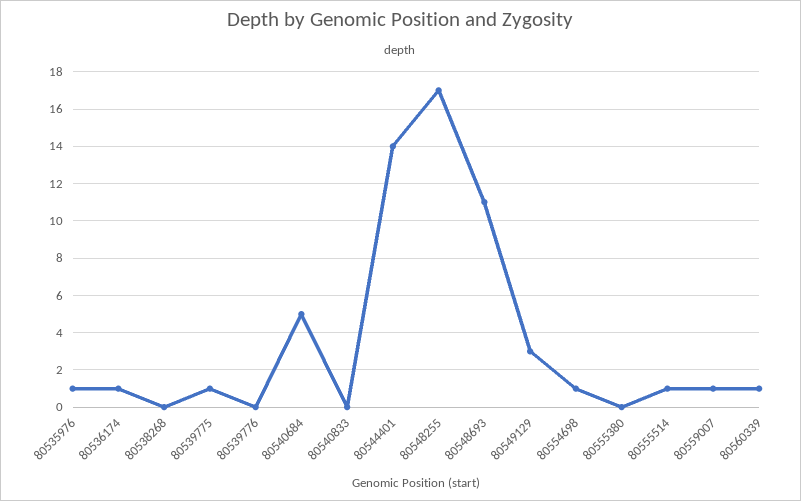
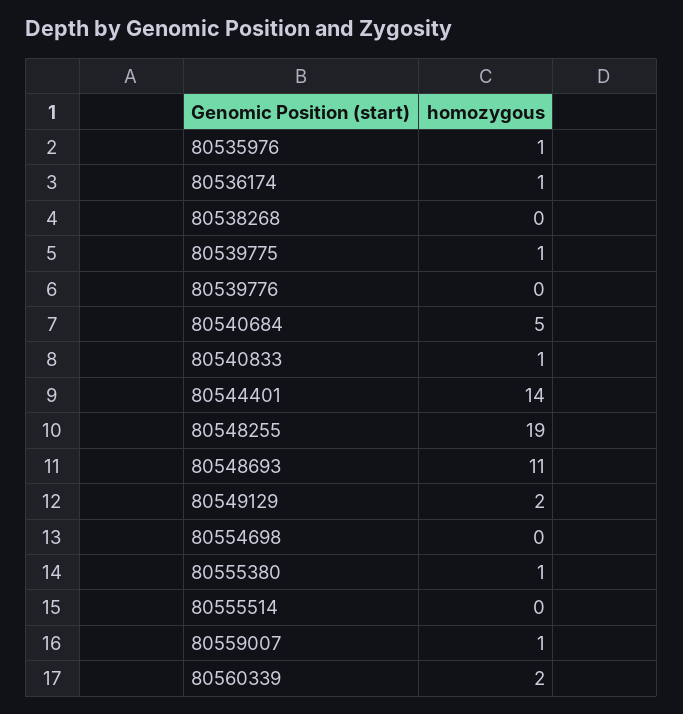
80540833: 0 -> 1
80548255: 17 -> 19
80549129: 3 -> 2
80554698: 1 -> 0
80555380: 0 -> 1
80555514: 1 -> 0
80560339: 1 -> 2

